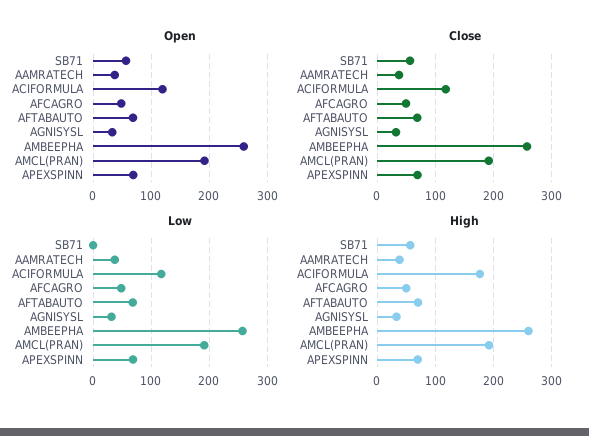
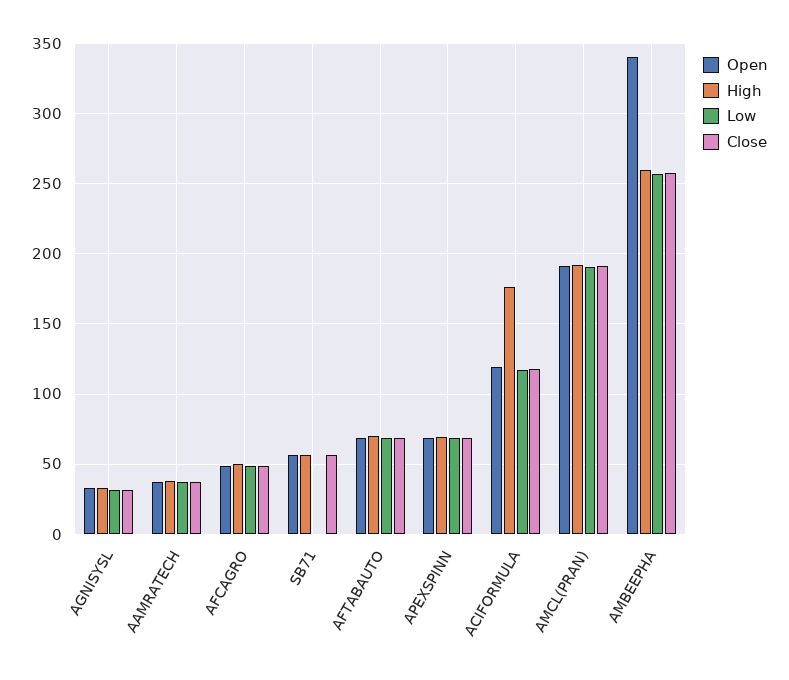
Open, AMBEEPHA: 260 -> 340

